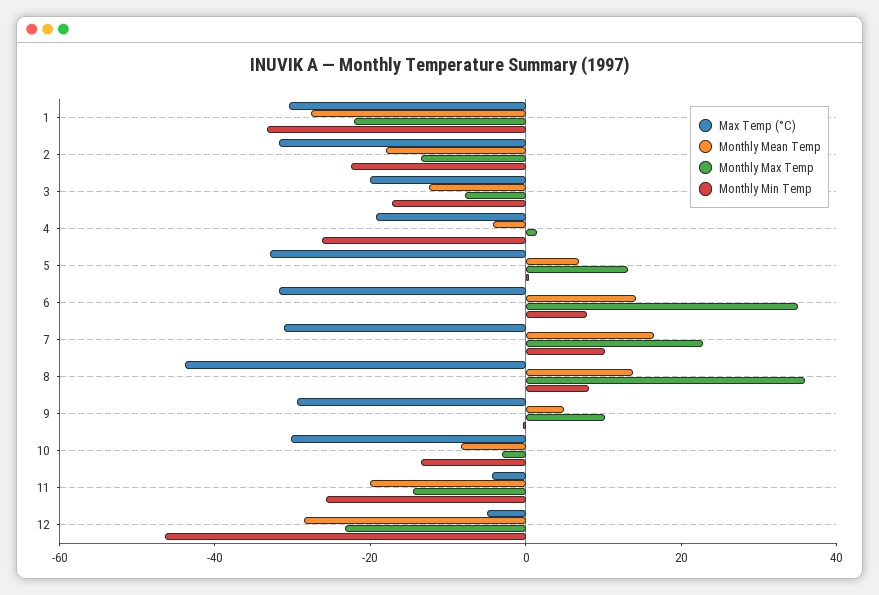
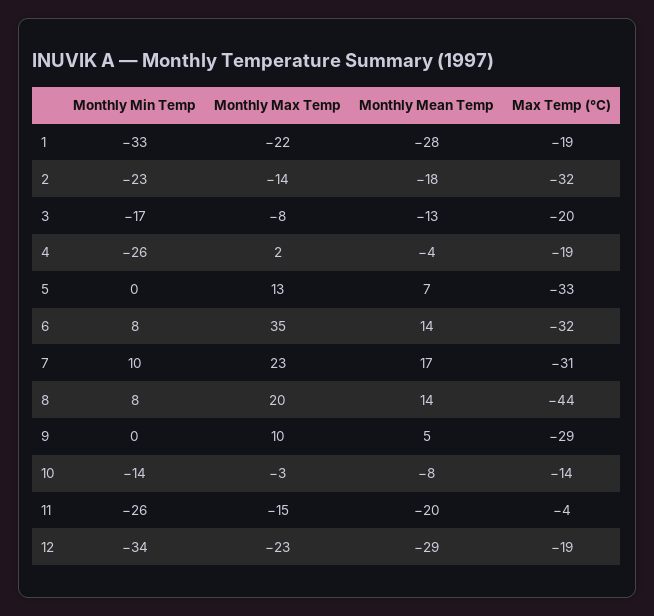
Max Temp (°C), 1: -30 -> -19
Monthly Max Temp, 8: 35 -> 20
Max Temp (°C), 10: -30 -> -14
Max Temp (°C), 12: -5 -> -19
Monthly Min Temp, 12: -45 -> -34

